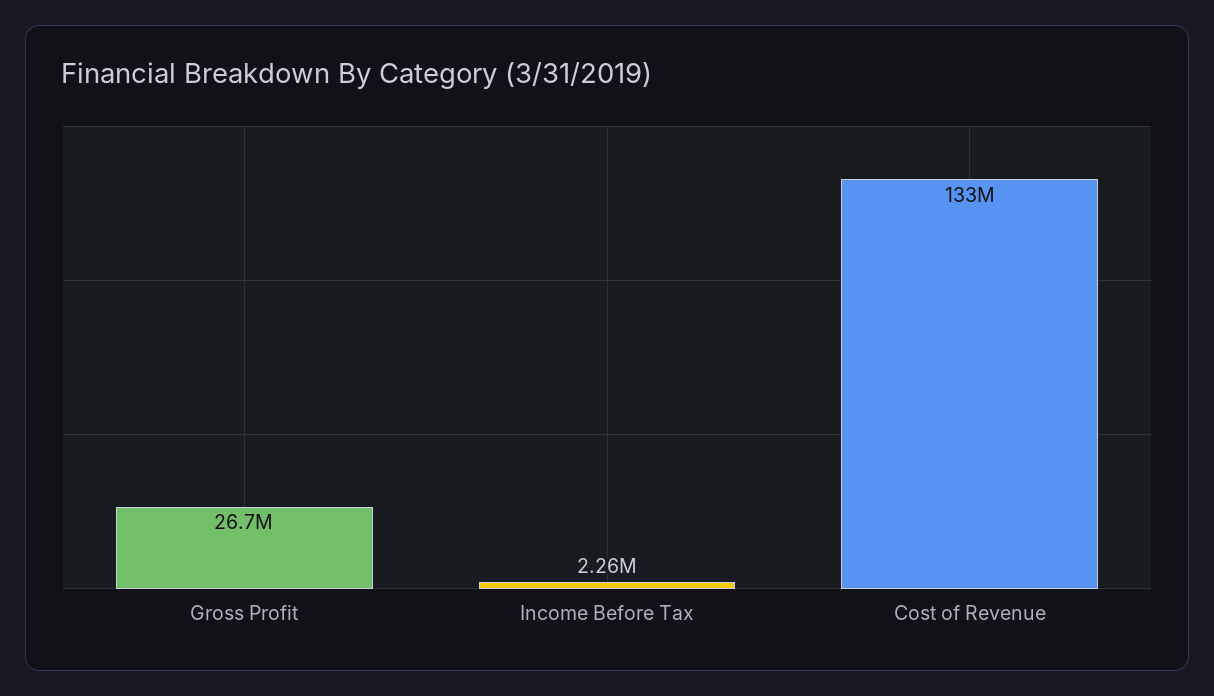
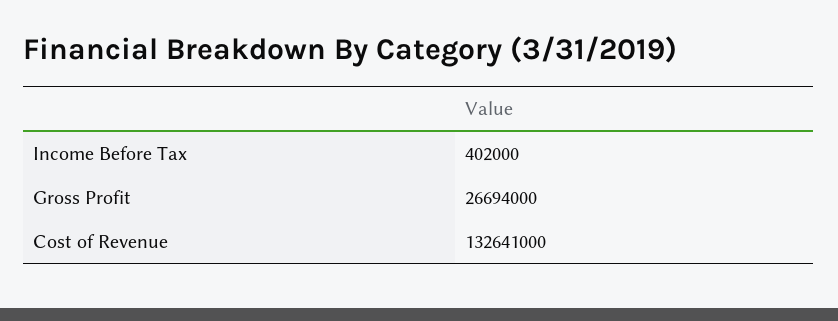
Income Before Tax: 2260000 -> 402000

